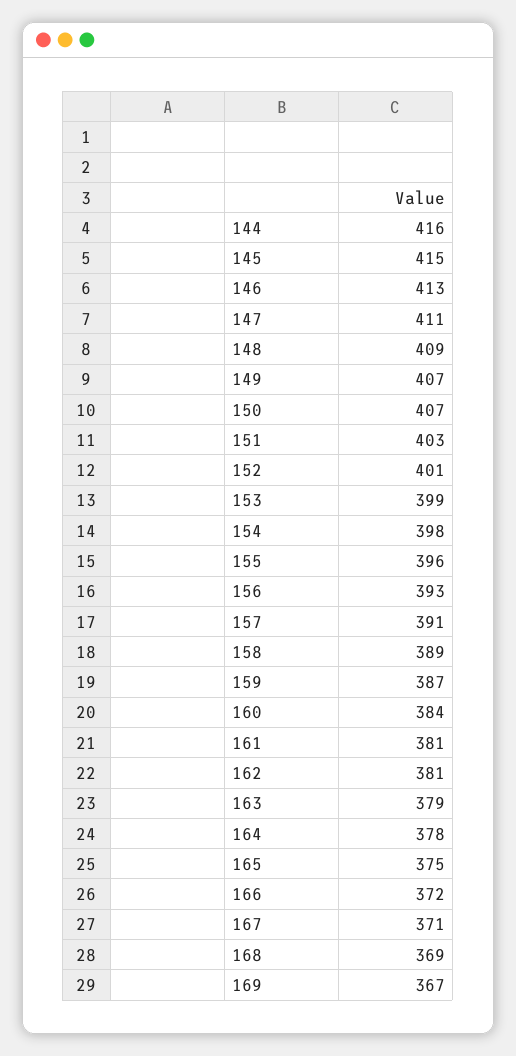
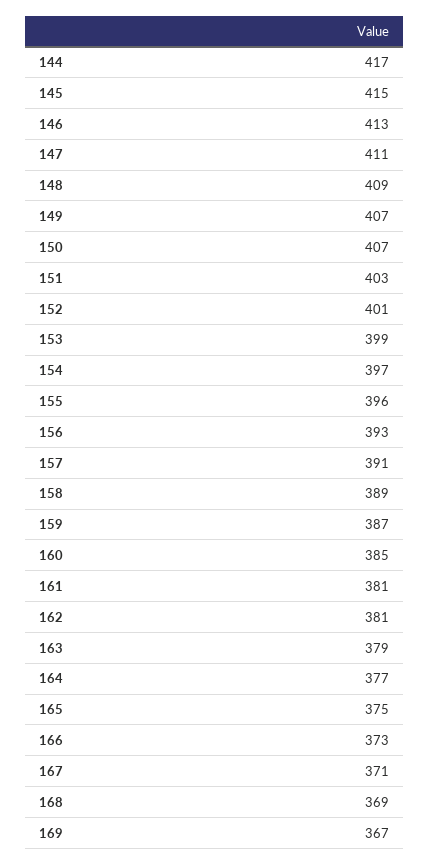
144: 416 -> 417
154: 398 -> 397
160: 384 -> 385
164: 378 -> 377
166: 372 -> 373

